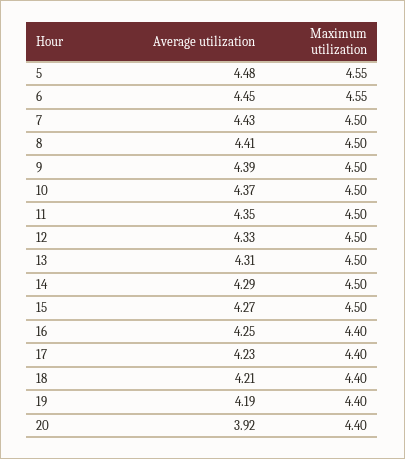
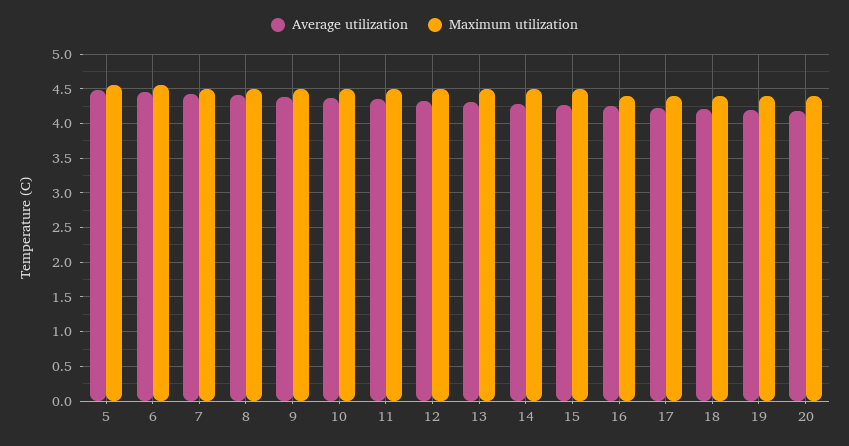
Average utilization, 20: 3.92 -> 4.2

